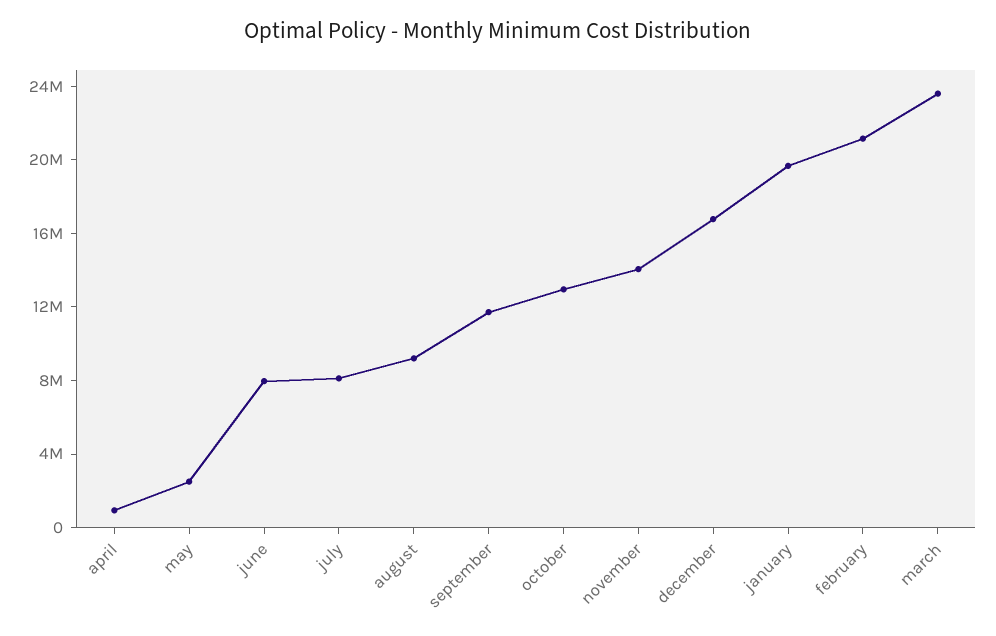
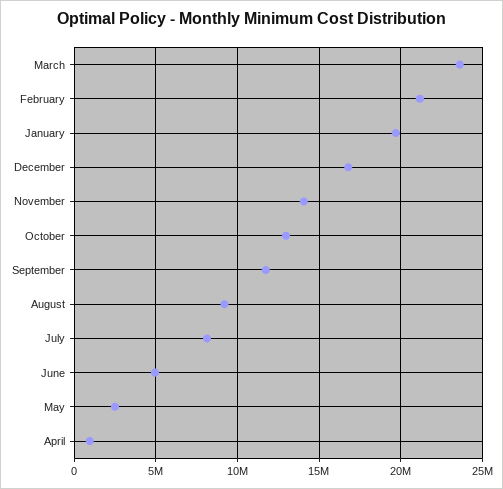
june: 8000000 -> 5000000

